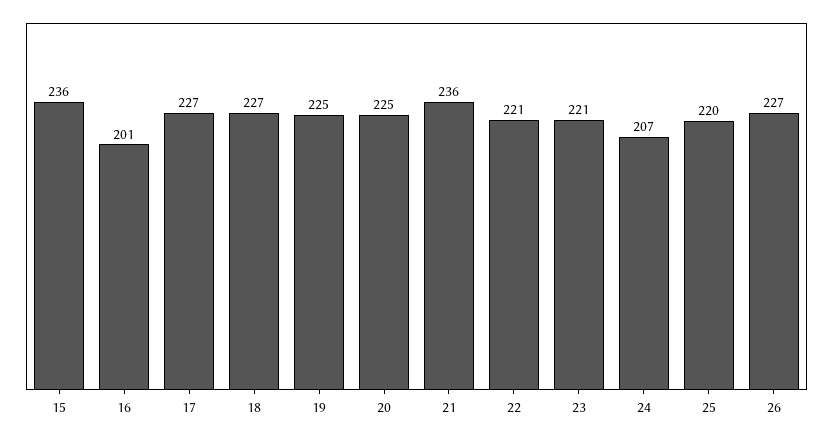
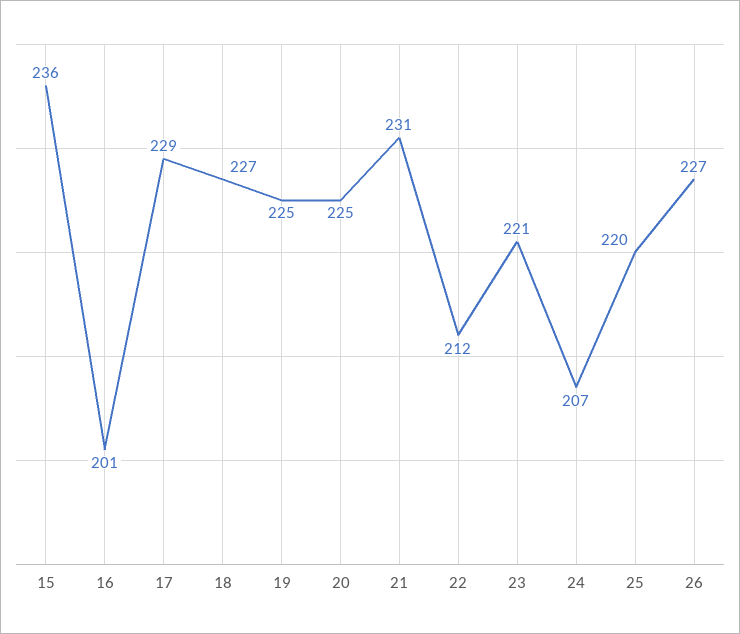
17: 227 -> 229
21: 236 -> 231
22: 221 -> 212

